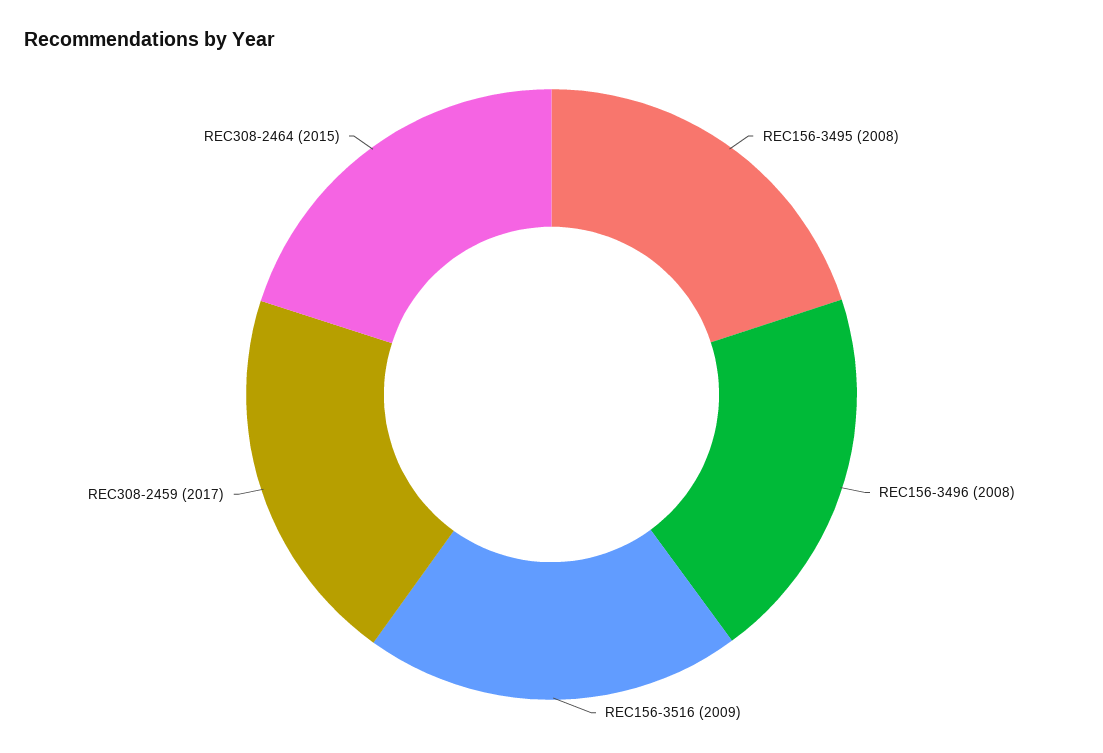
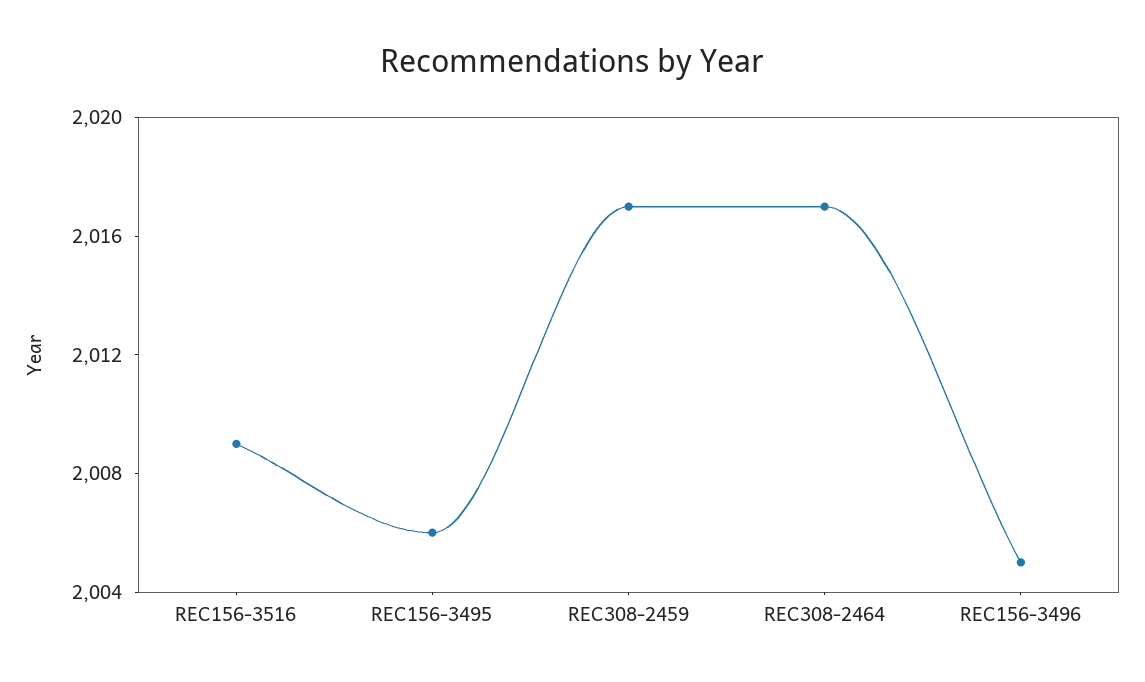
REC156-3495: 2008 -> 2006
REC156-3496: 2008 -> 2005
REC308-2464: 2015 -> 2017

